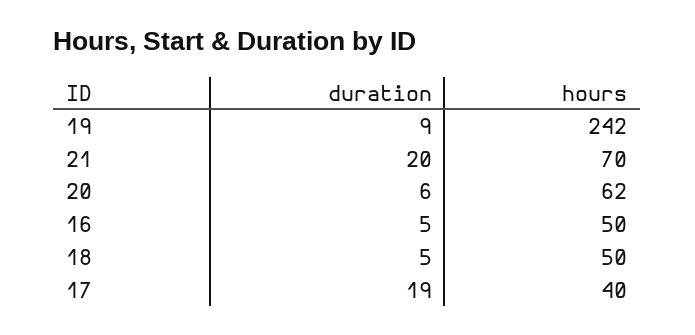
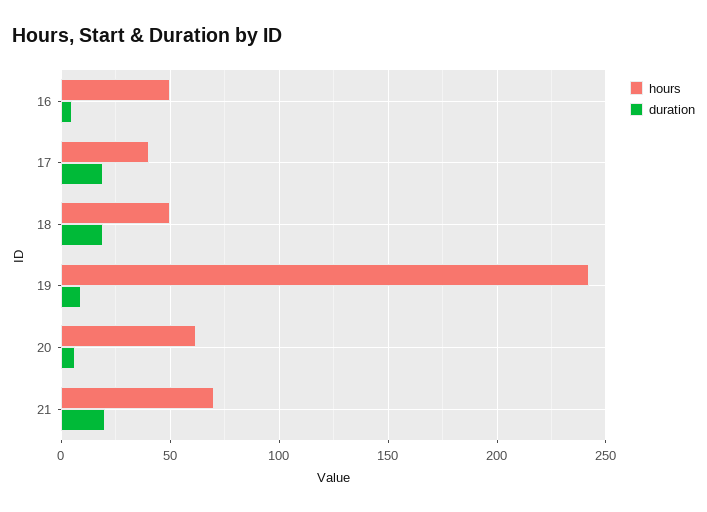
duration, 18: 5 -> 20

